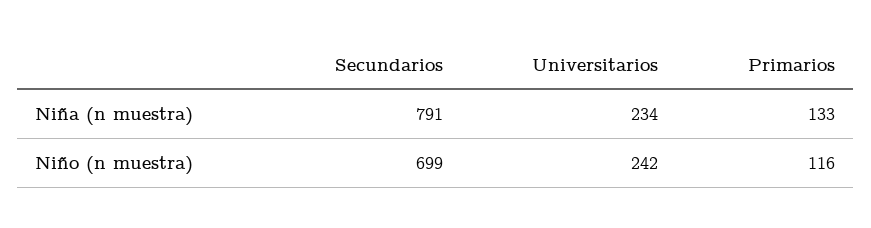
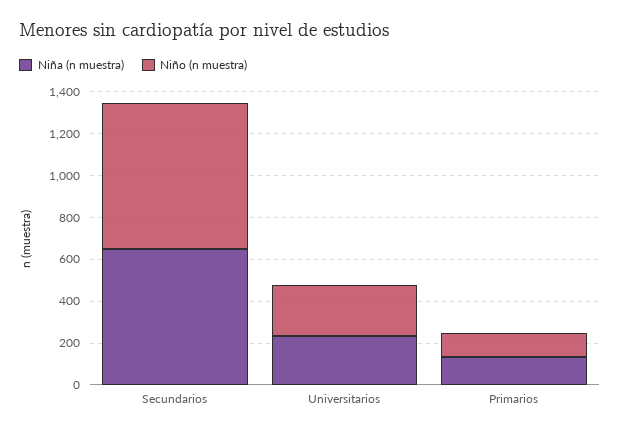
Niña (n muestra), Secundarios: 791 -> 650

